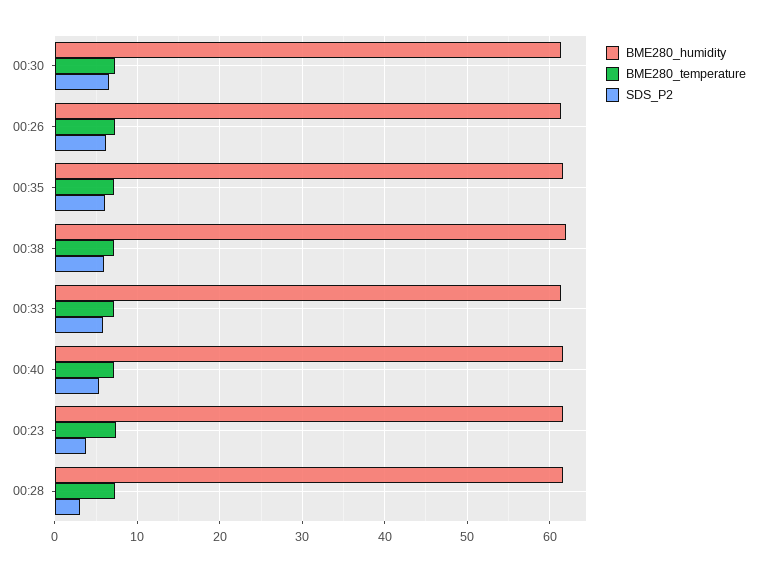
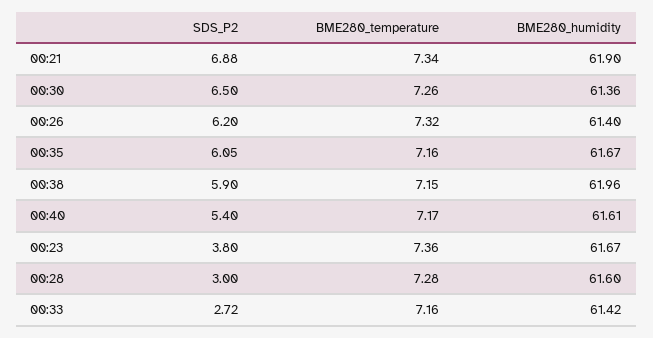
SDS_P2, 00:33: 6 -> 2.72
SDS_P2, 00:21: none -> 6.88
BME280_temperature, 00:21: none -> 7.34
BME280_humidity, 00:21: none -> 61.9

